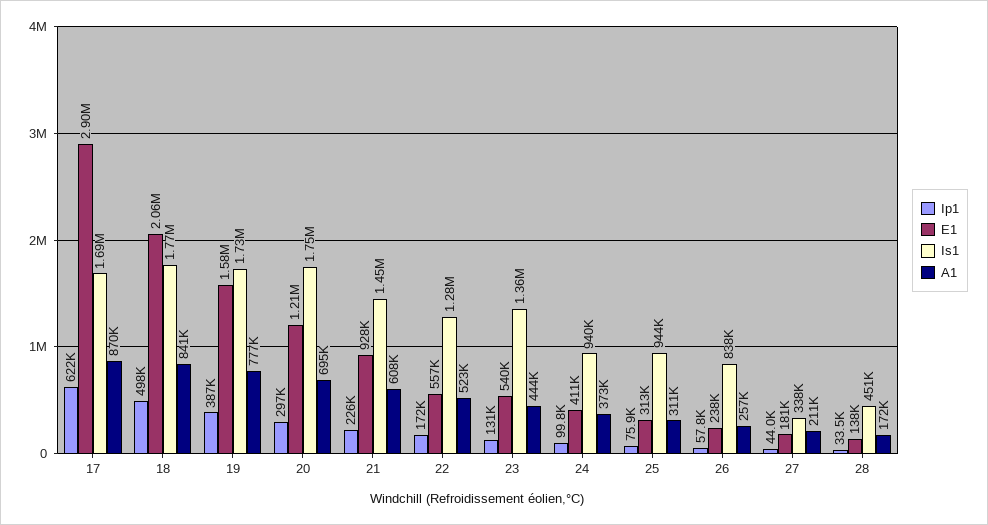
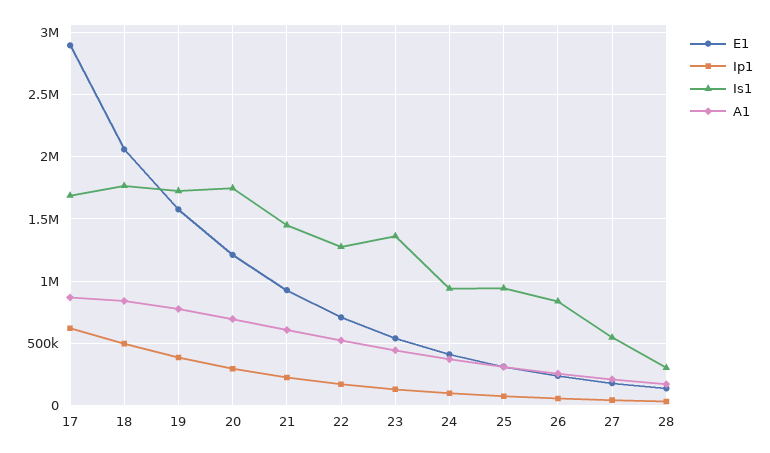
E1, 22: 557000 -> 700000
Is1, 27: 338000 -> 550000
Is1, 28: 451000 -> 300000

